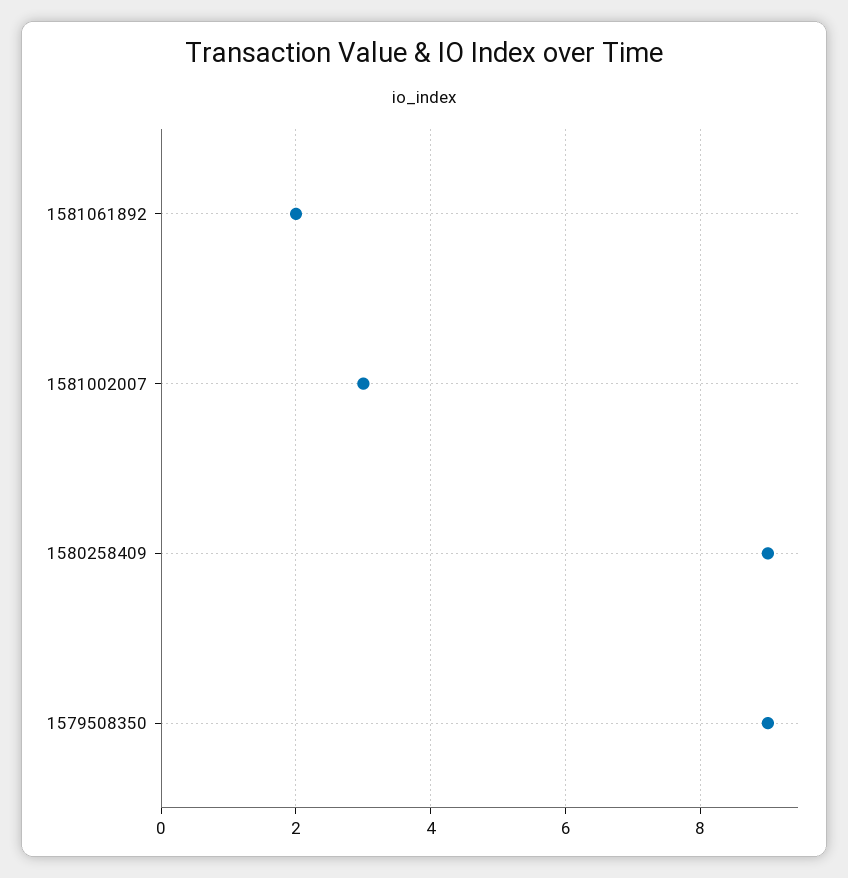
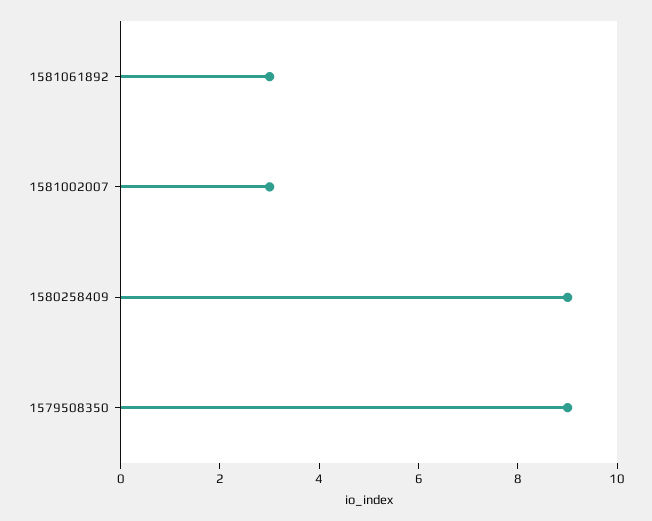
1581061892: 2 -> 3

